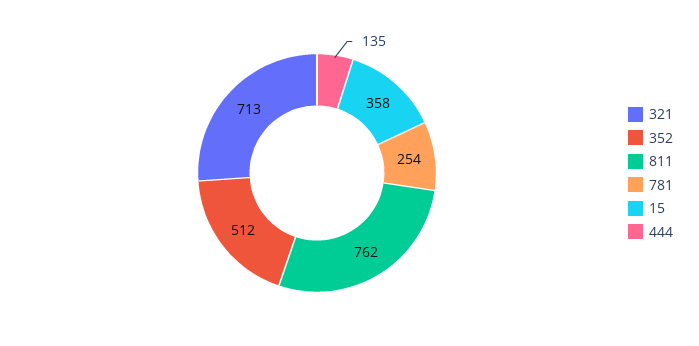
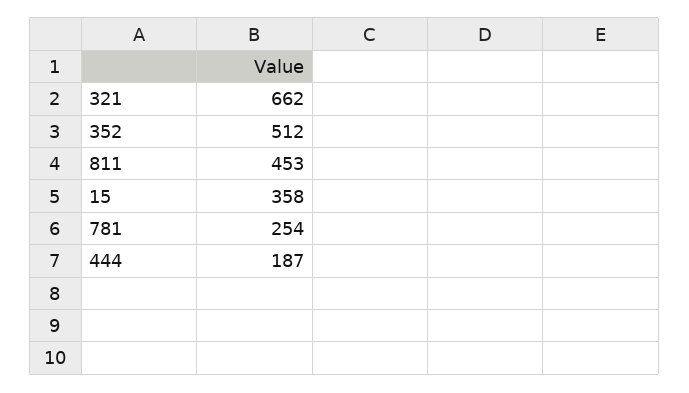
321: 713 -> 662
811: 762 -> 453
444: 135 -> 187

